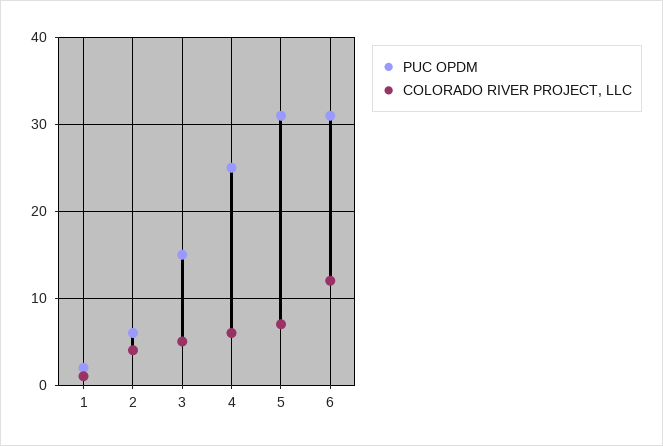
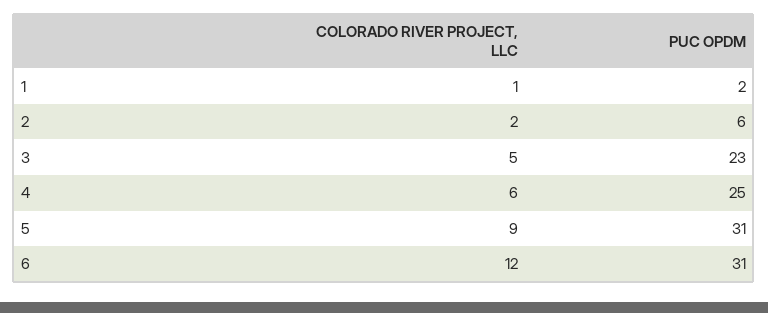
COLORADO RIVER PROJECT, LLC, 2: 4 -> 2
PUC OPDM, 3: 15 -> 23
COLORADO RIVER PROJECT, LLC, 5: 7 -> 9

